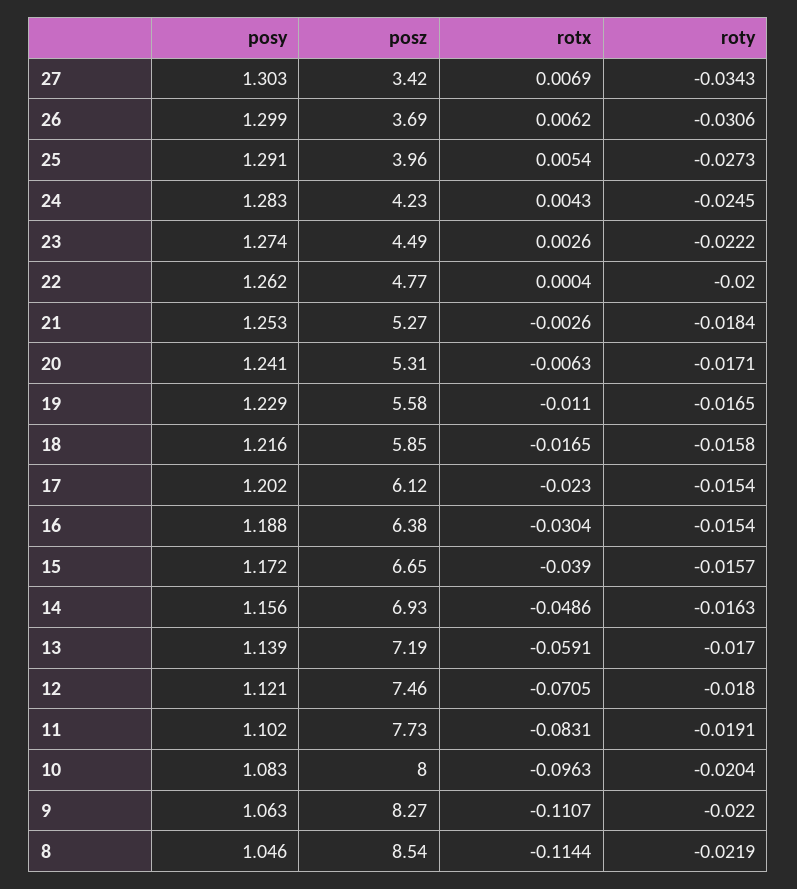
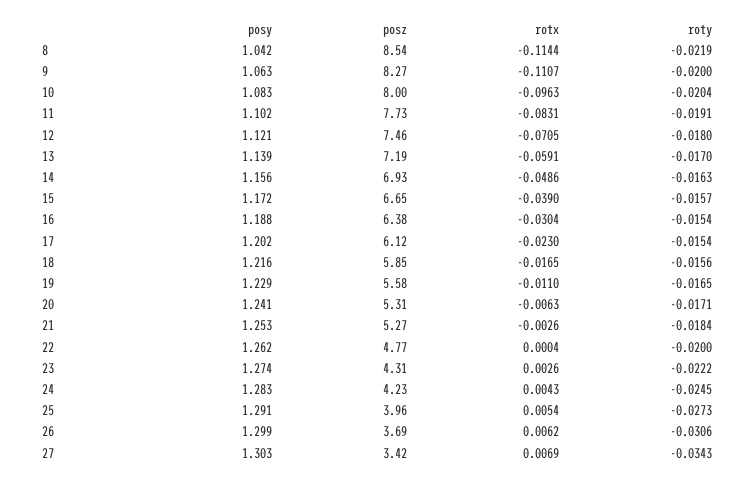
posz, 23: 4.49 -> 4.31
roty, 18: -0.0158 -> -0.0156
roty, 9: -0.022 -> -0.02
posy, 8: 1.046 -> 1.042

